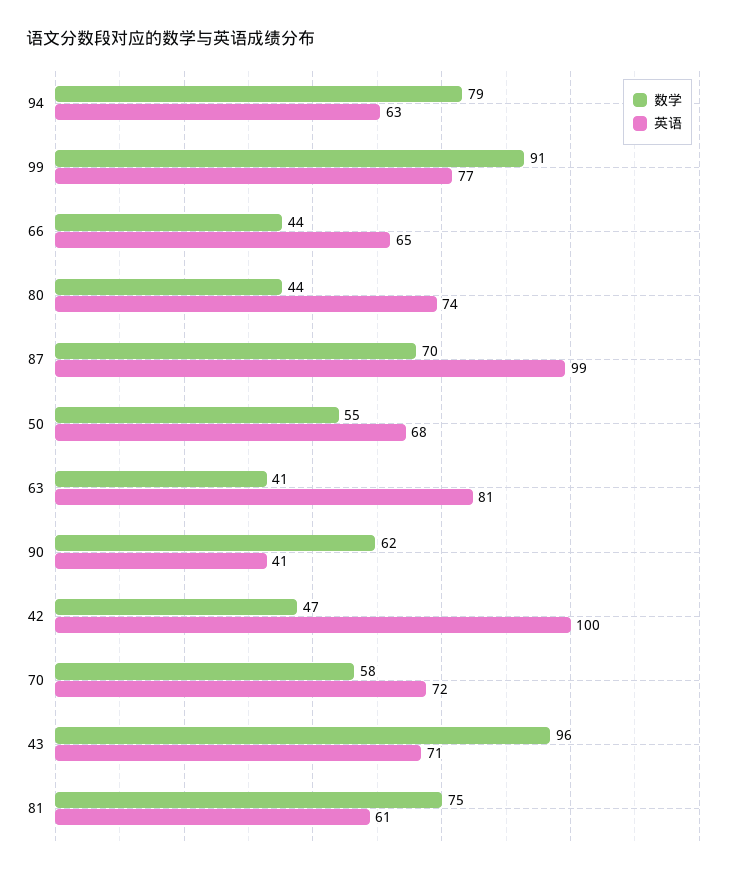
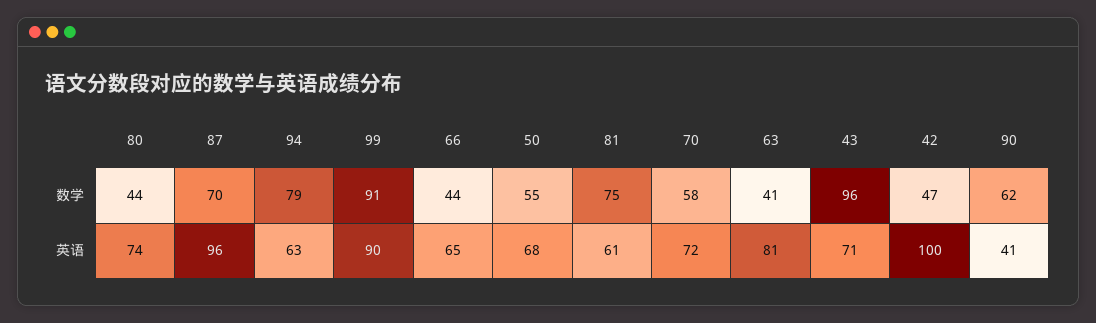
英语, 99: 77 -> 90
英语, 87: 99 -> 96

